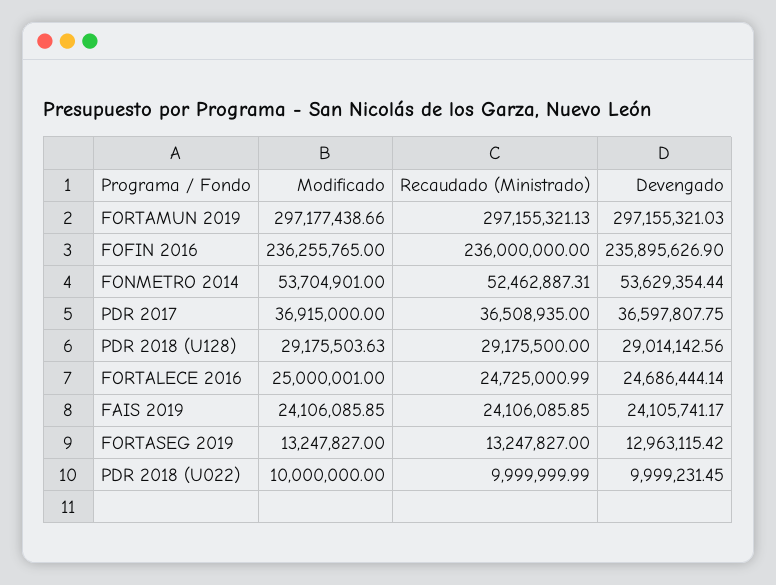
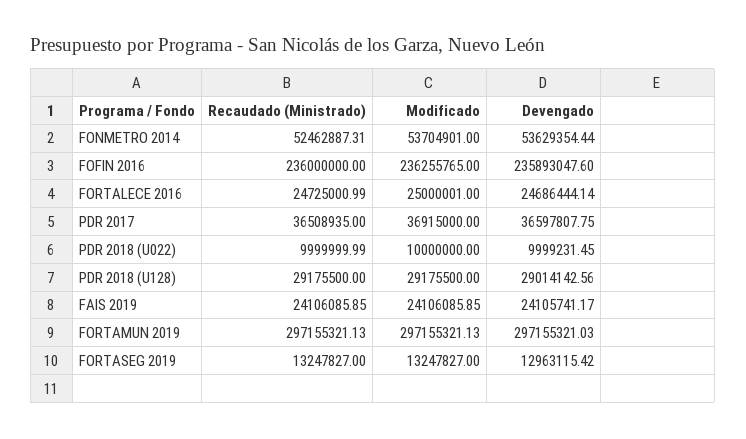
Modificado, FORTAMUN 2019: 297177438.66 -> 297155321.13
Devengado, FOFIN 2016: 235895626.9 -> 235893047.6
Modificado, PDR 2018 (U128): 29175503.63 -> 29175500

